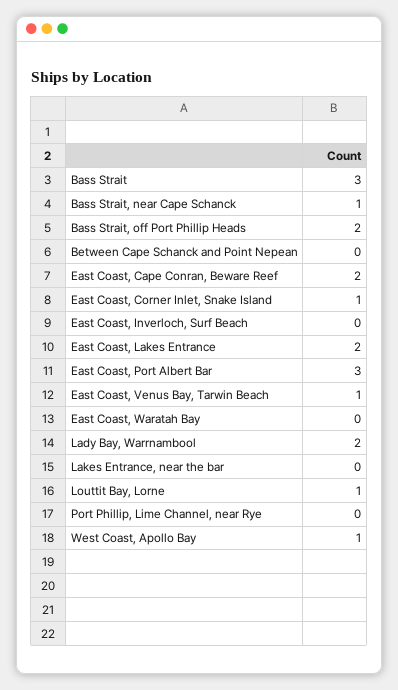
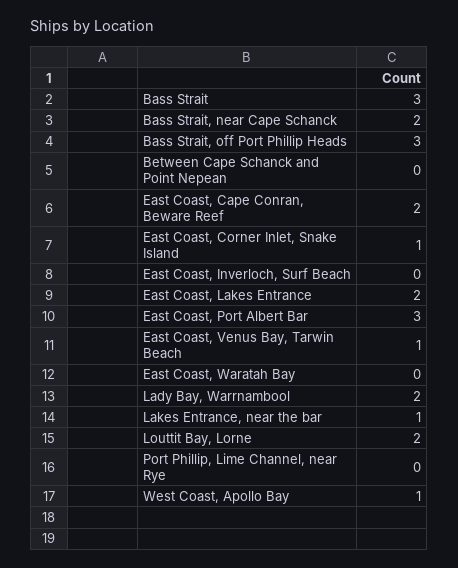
Bass Strait, near Cape Schanck: 1 -> 2
Bass Strait, off Port Phillip Heads: 2 -> 3
Lakes Entrance, near the bar: 0 -> 1
Louttit Bay, Lorne: 1 -> 2

